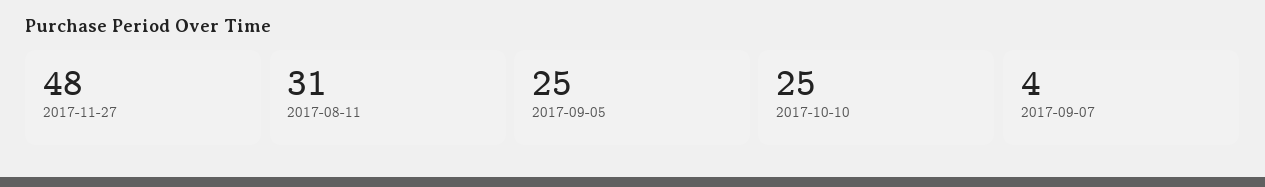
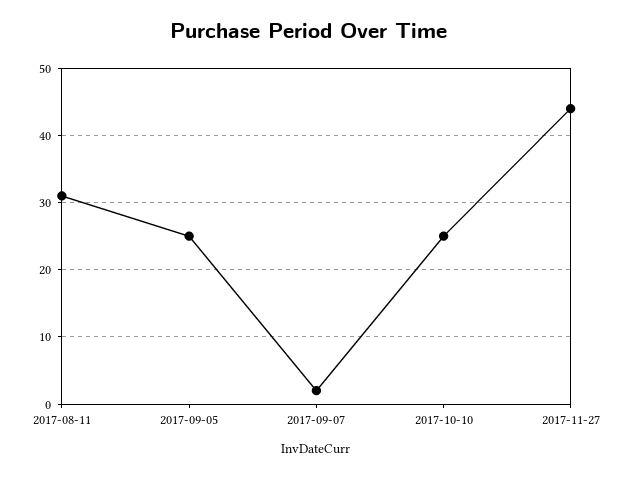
2017-11-27: 48 -> 44
2017-09-07: 4 -> 2

